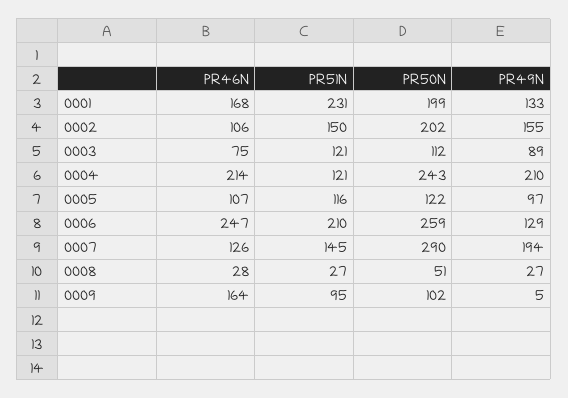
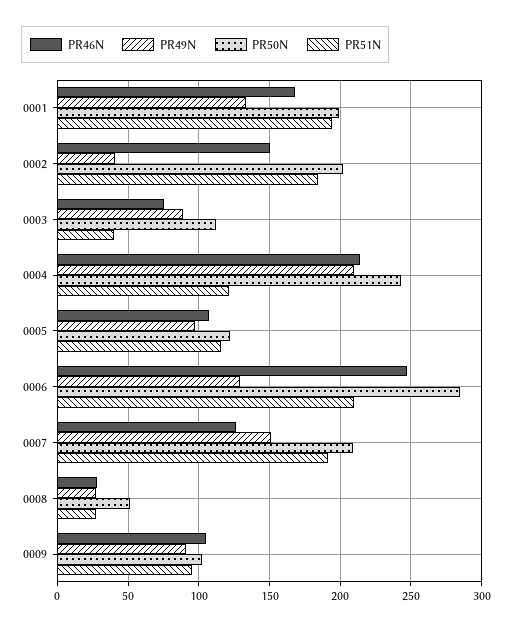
PR51N, 0001: 231 -> 195
PR46N, 0002: 106 -> 150
PR51N, 0002: 150 -> 185
PR49N, 0002: 155 -> 40
PR51N, 0003: 121 -> 40
PR50N, 0006: 259 -> 285
PR51N, 0007: 145 -> 190
PR50N, 0007: 290 -> 210
PR49N, 0007: 194 -> 150
PR46N, 0009: 164 -> 105
PR49N, 0009: 5 -> 90

